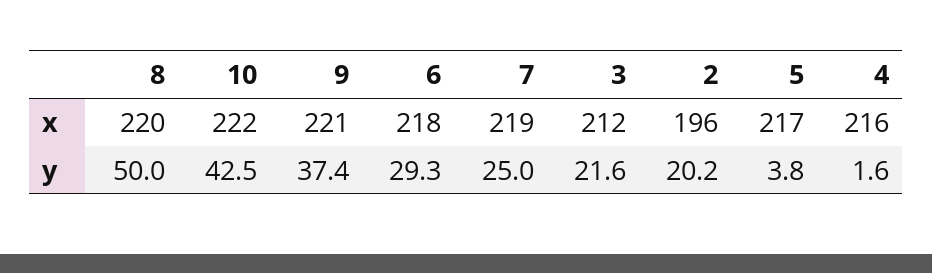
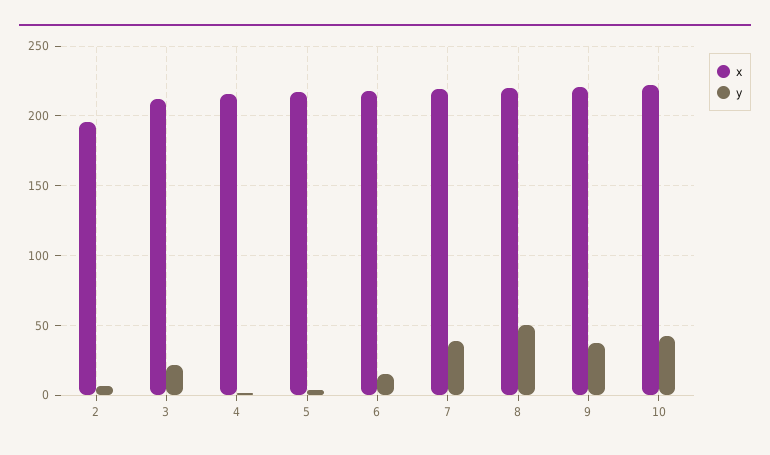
y, 6: 29.3 -> 15
y, 7: 25 -> 40
y, 2: 20.2 -> 5

